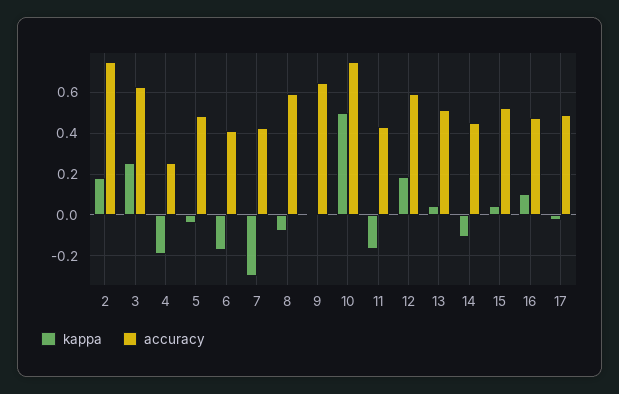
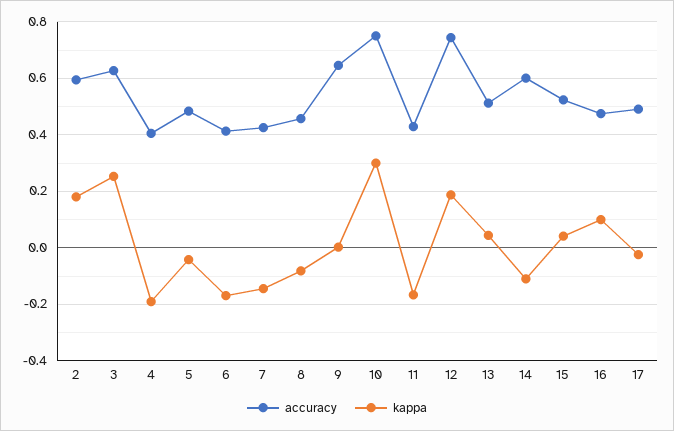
accuracy, 2: 0.75 -> 0.6
accuracy, 4: 0.25 -> 0.4
kappa, 7: -0.3 -> -0.15
accuracy, 8: 0.6 -> 0.45
kappa, 10: 0.5 -> 0.3
accuracy, 12: 0.6 -> 0.75
accuracy, 14: 0.45 -> 0.6

